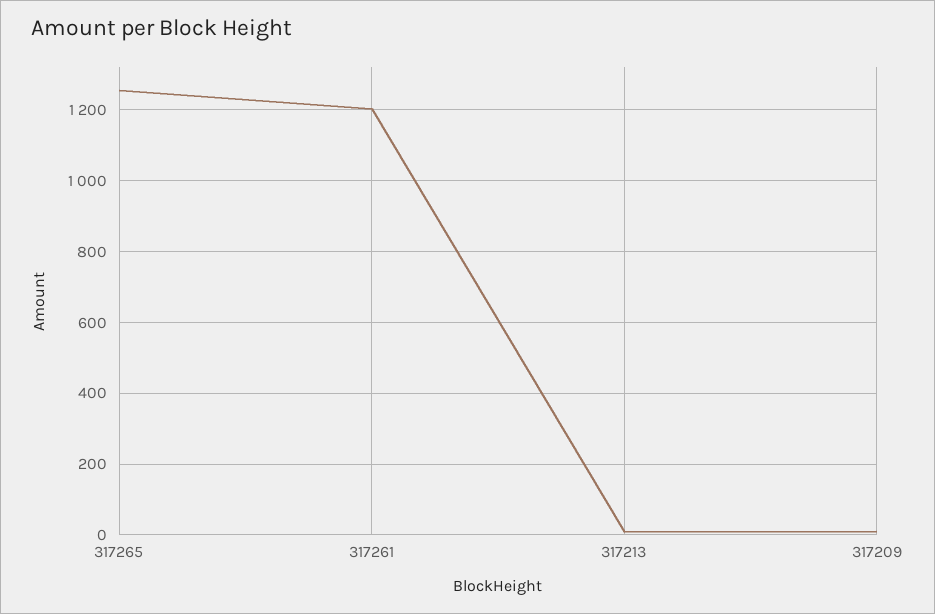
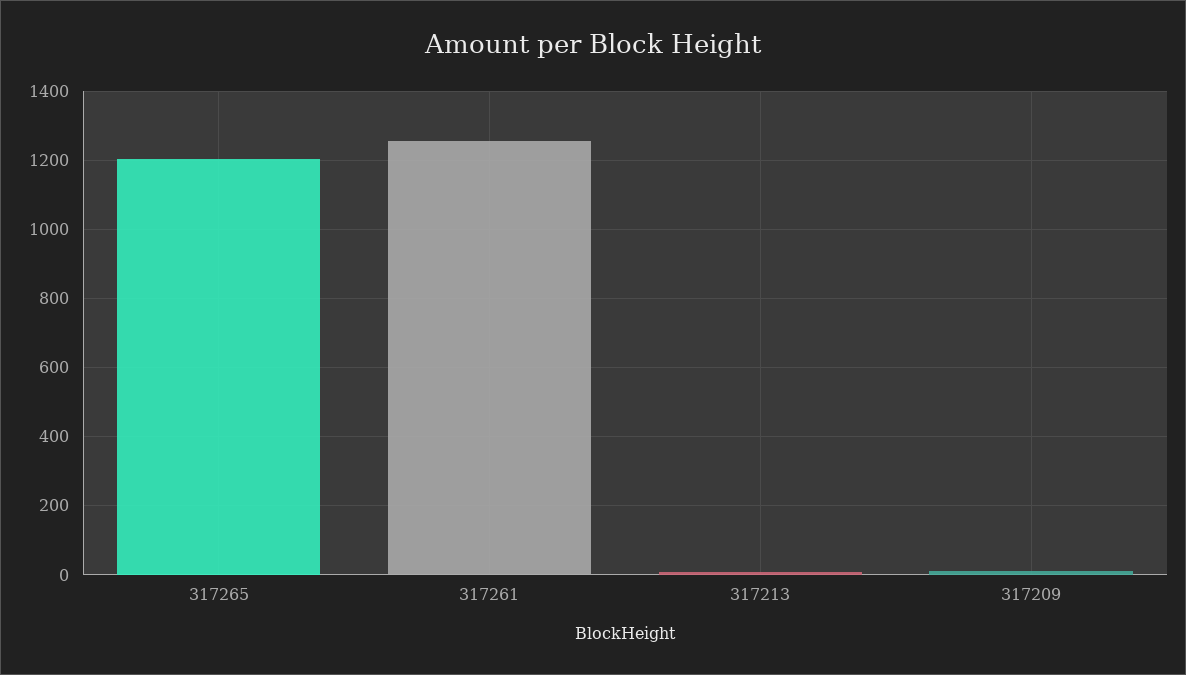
317265: 1260 -> 1200
317261: 1200 -> 1260

